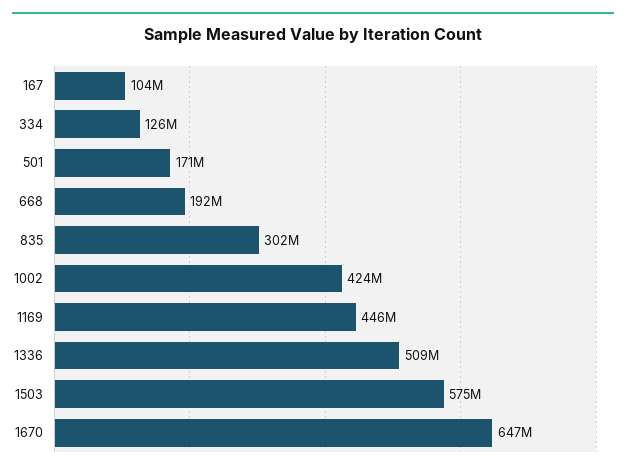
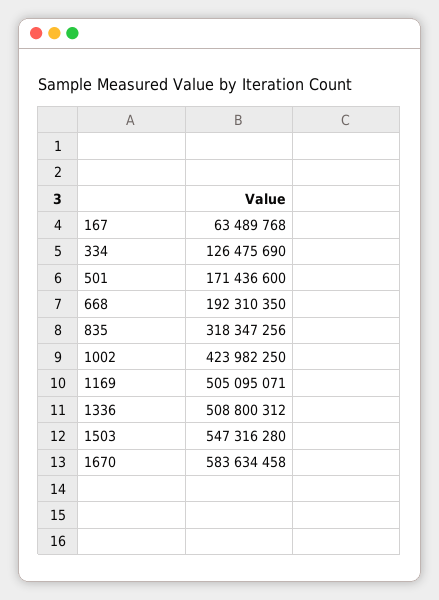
167: 104000000 -> 63489768
835: 302000000 -> 318347256
1169: 446000000 -> 505095071
1503: 575000000 -> 547316280
1670: 647000000 -> 583634458

